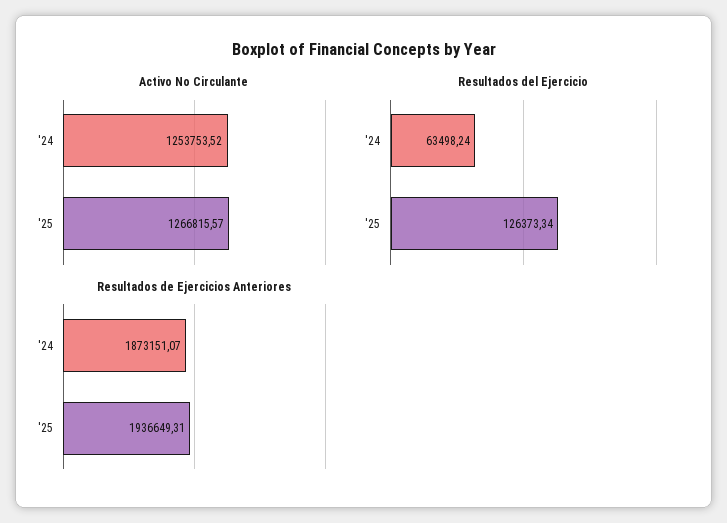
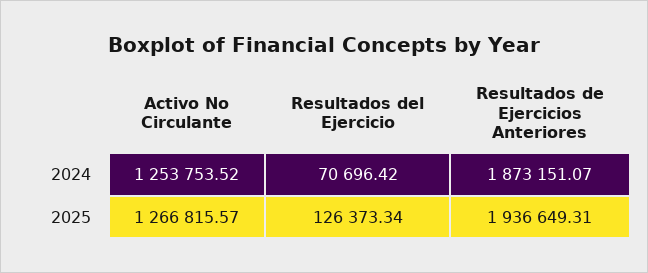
Resultados del Ejercicio, '24: 63498.24 -> 70696.42

